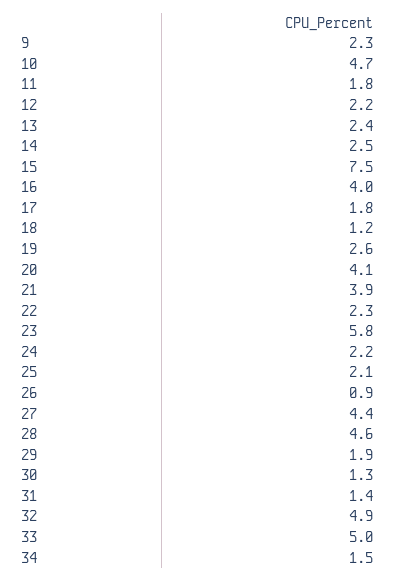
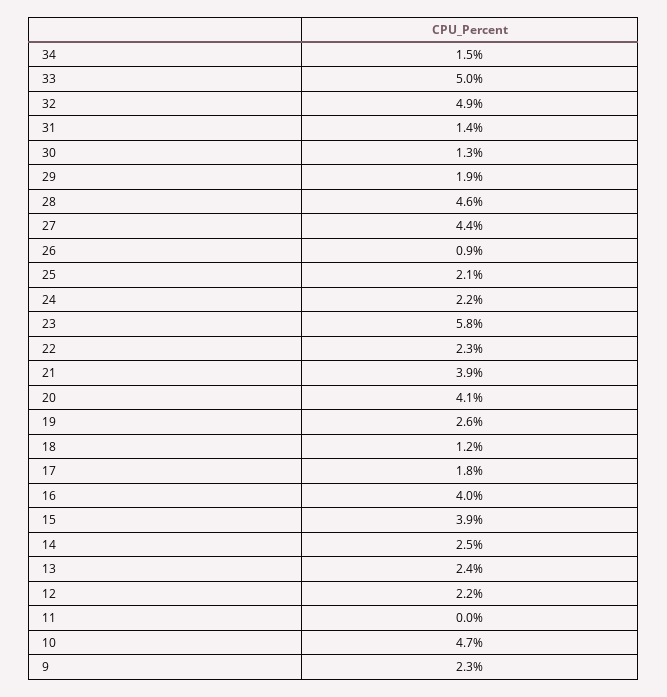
11: 1.8 -> 0
15: 7.5 -> 3.9

